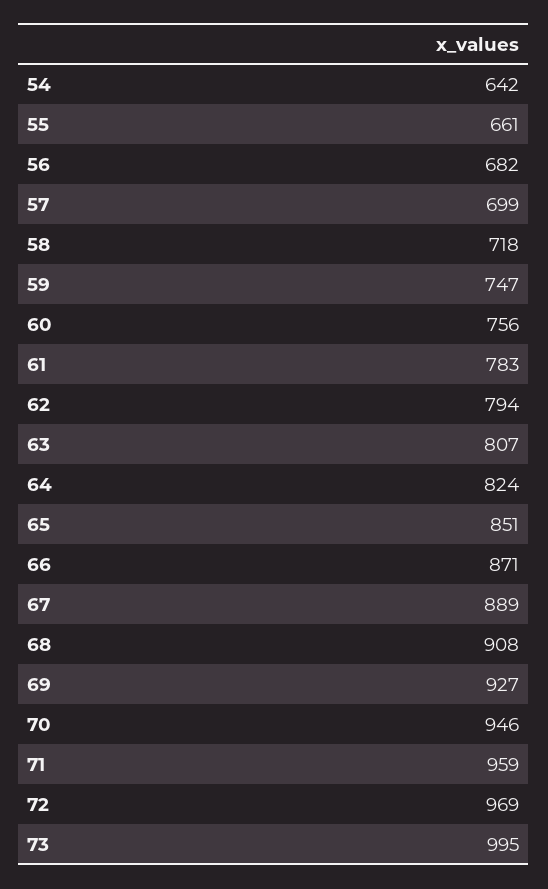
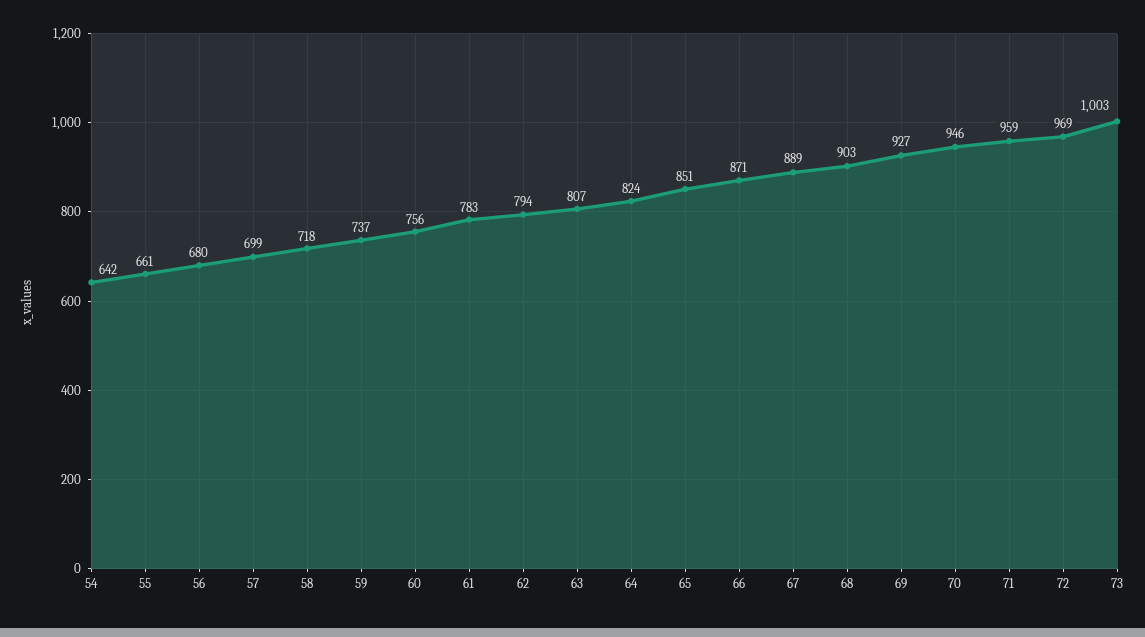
56: 682 -> 680
59: 747 -> 737
68: 908 -> 903
73: 995 -> 1003

